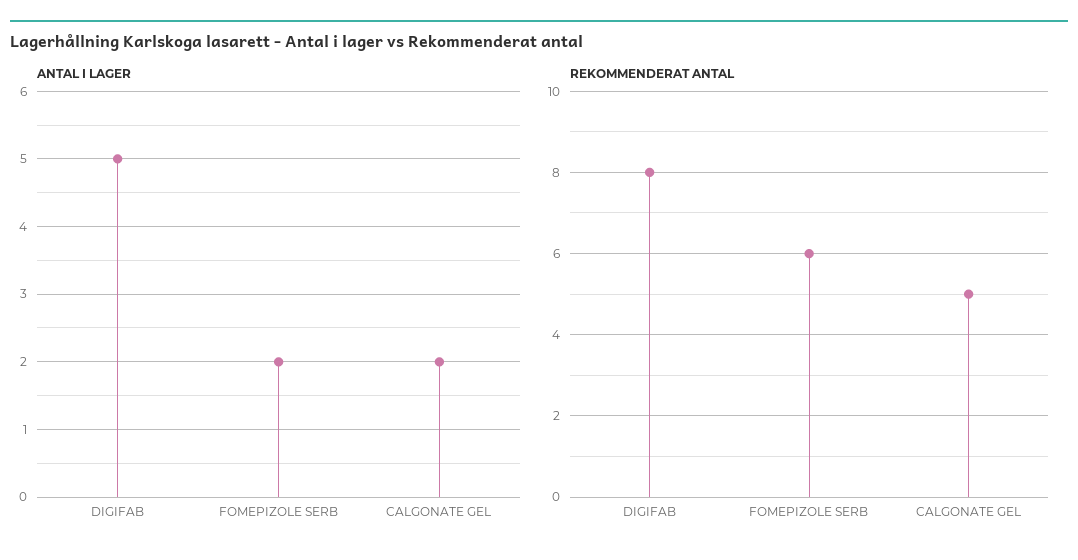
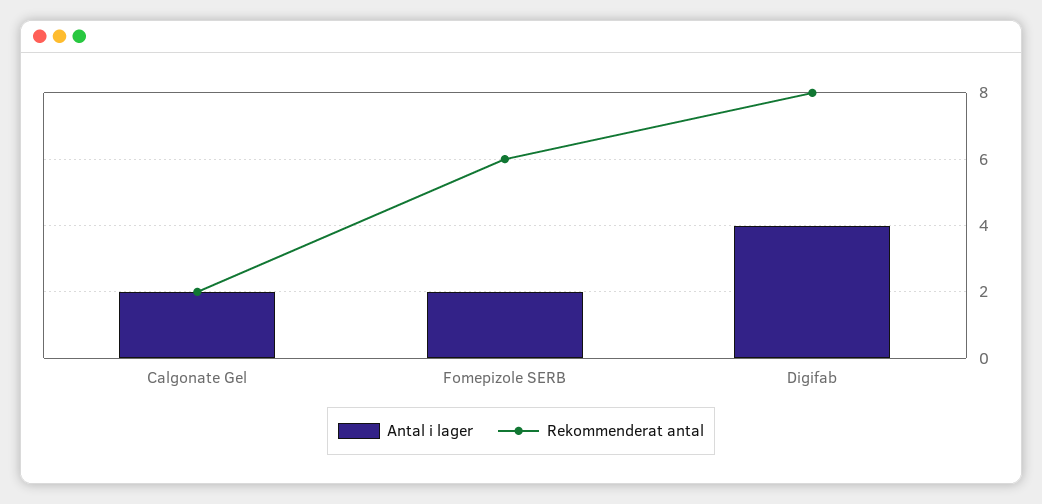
ANTAL I LAGER, DIGIFAB: 5 -> 4
REKOMMENDERAT ANTAL, CALGONATE GEL: 5 -> 2

